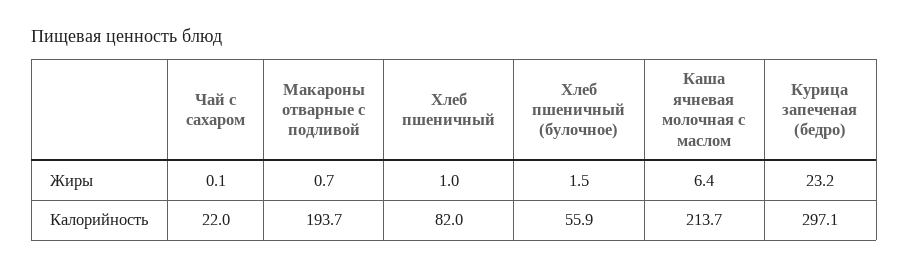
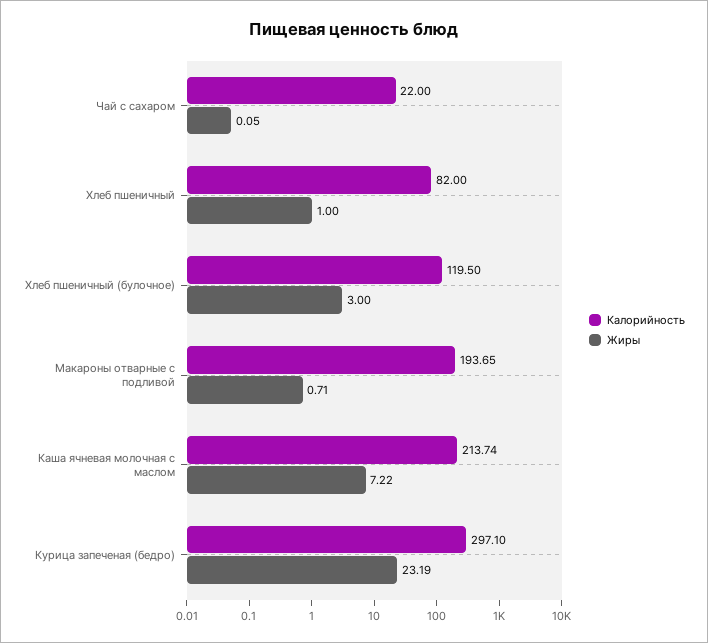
Жиры, Хлеб пшеничный (булочное): 1.5 -> 3
Жиры, Каша ячневая молочная с маслом: 6.4 -> 7.22
Калорийность, Хлеб пшеничный (булочное): 55.9 -> 119.5

